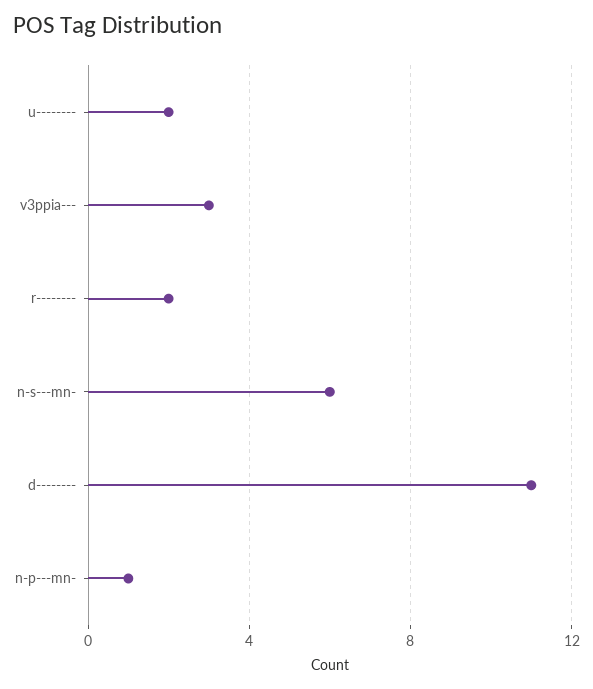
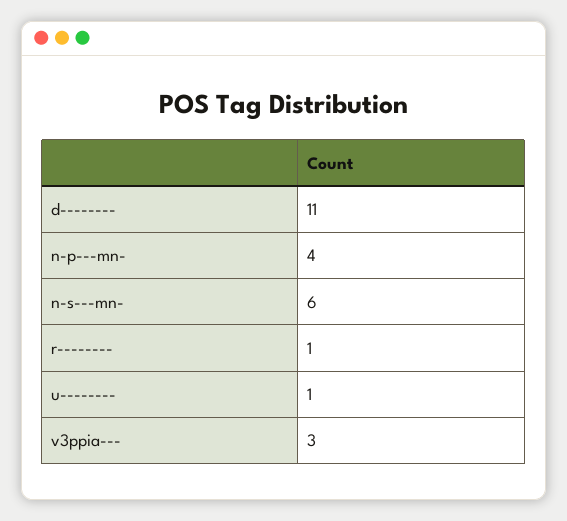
u--------: 2 -> 1
r--------: 2 -> 1
n-p---mn-: 1 -> 4

